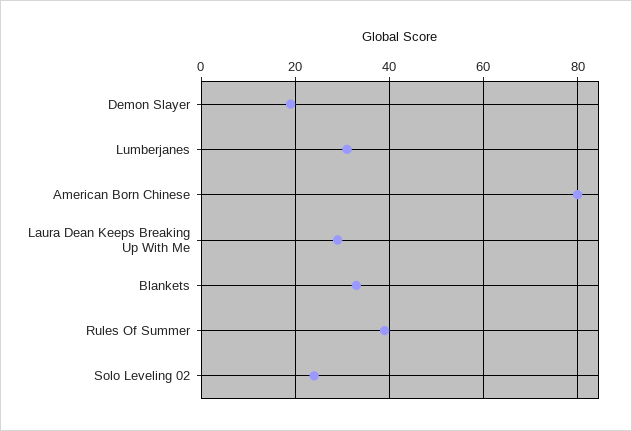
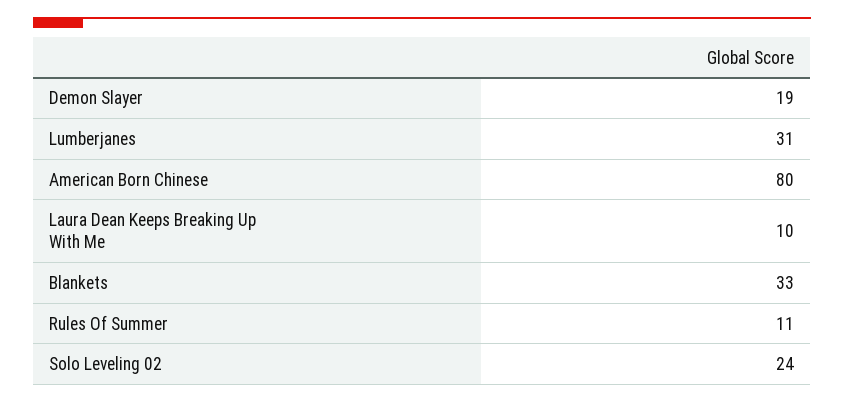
Laura Dean Keeps Breaking Up With Me: 30 -> 10
Rules Of Summer: 40 -> 11

